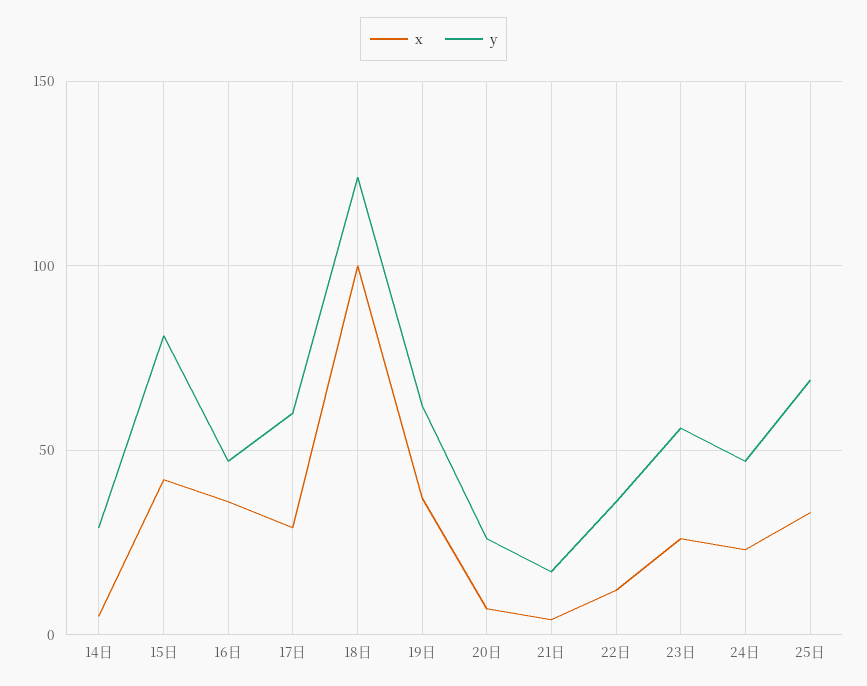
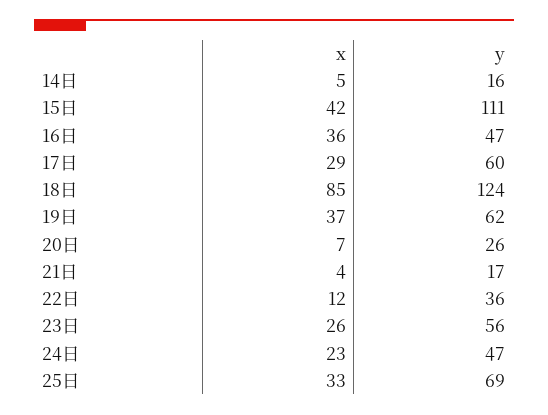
y, 14日: 30 -> 16
y, 15日: 80 -> 111
x, 18日: 100 -> 85

